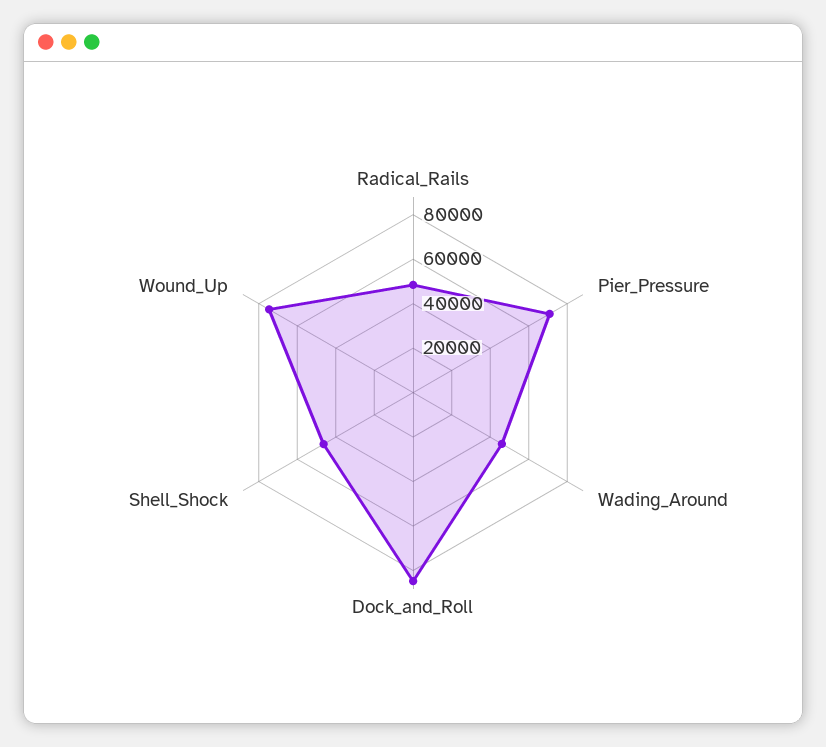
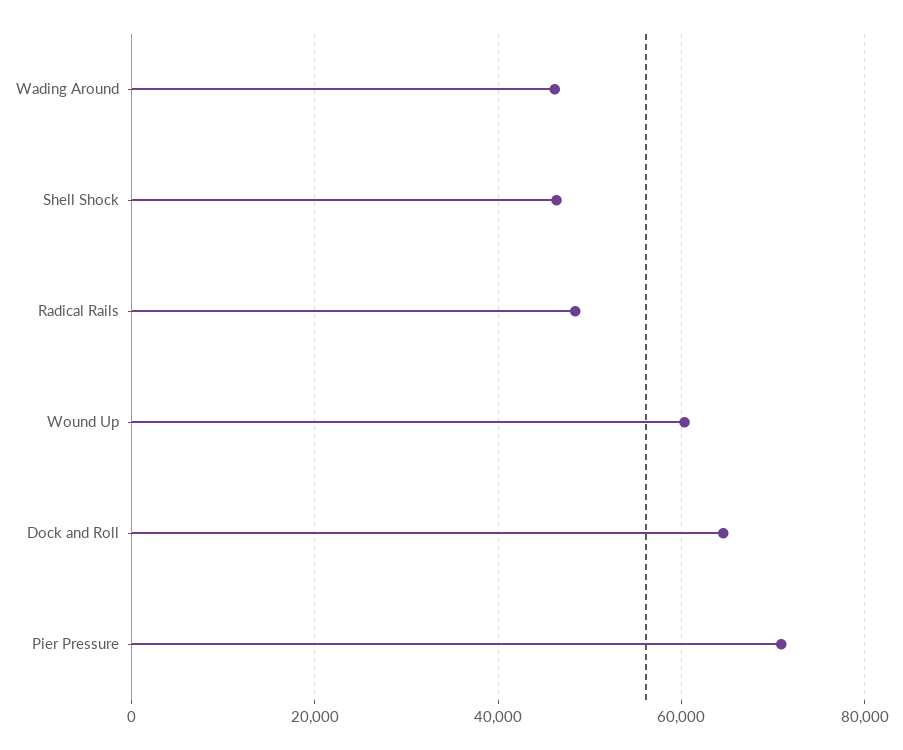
Dock_and_Roll: 85000 -> 64000
Wound_Up: 75000 -> 60000

